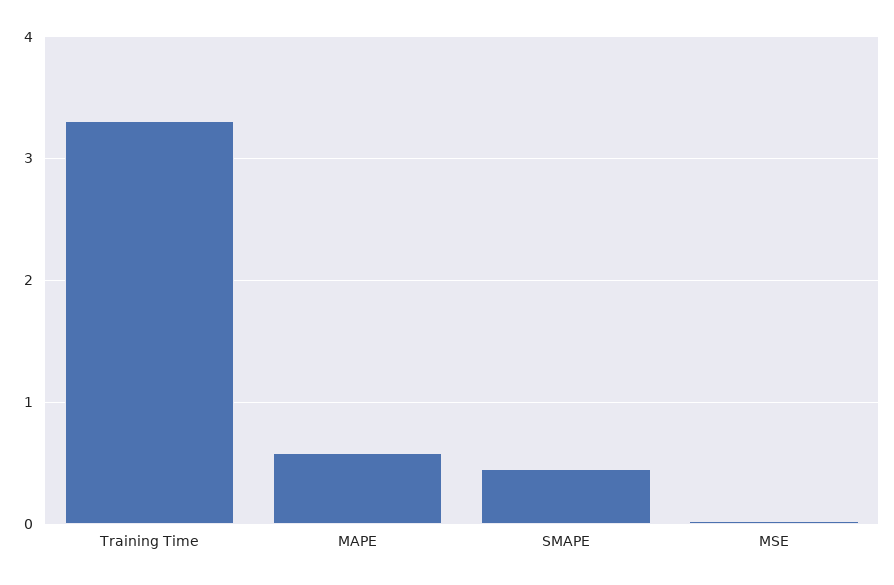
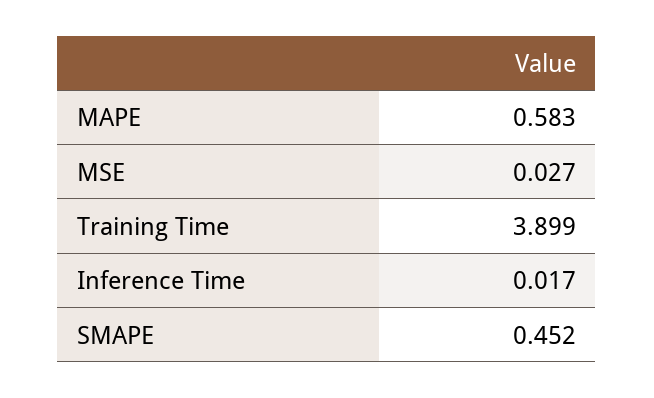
Training Time: 3.3 -> 3.899
Inference Time: none -> 0.017

